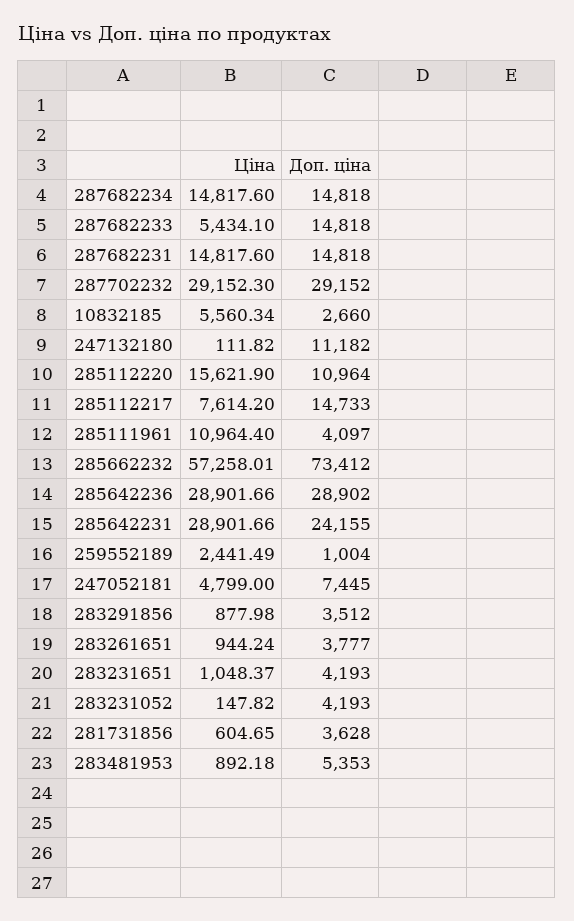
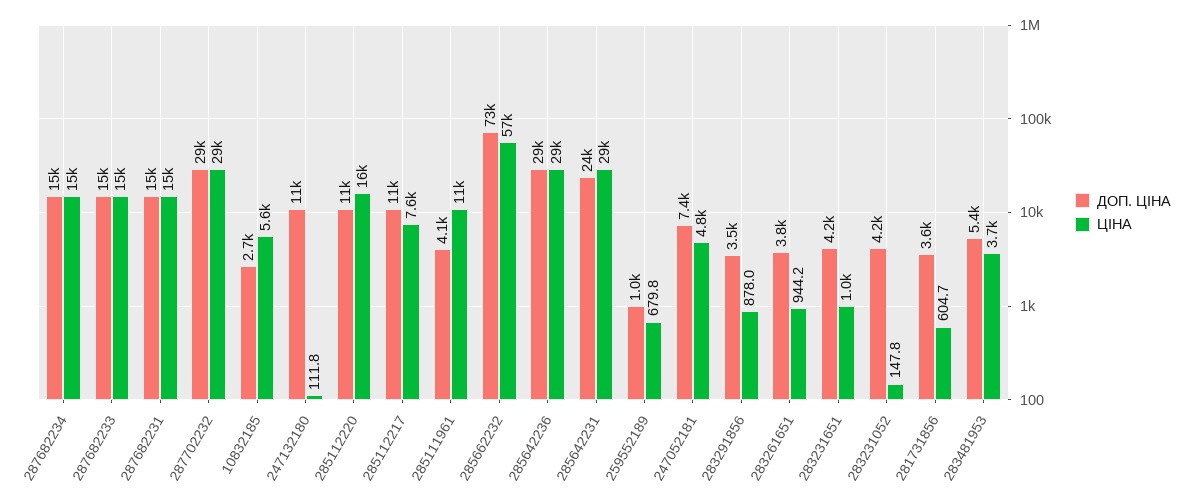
Ціна, 287682233: 5434.1 -> 15000
Доп. ціна, 285112217: 14733 -> 11000
Ціна, 259552189: 2441.49 -> 679.8
Ціна, 283481953: 892.18 -> 3700

